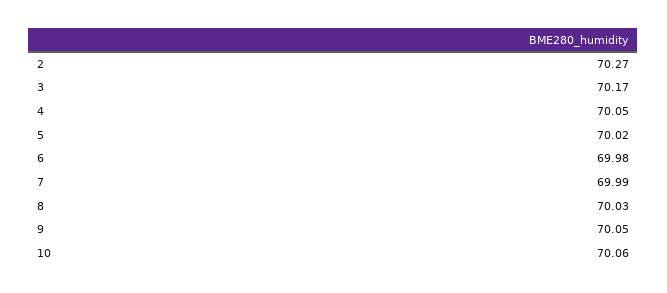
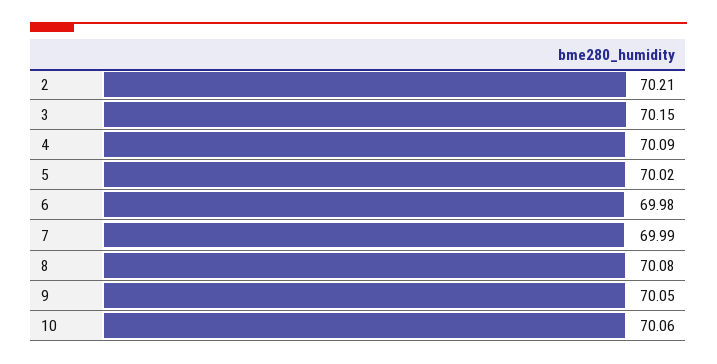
2: 70.27 -> 70.21
3: 70.17 -> 70.15
4: 70.05 -> 70.09
8: 70.03 -> 70.08

